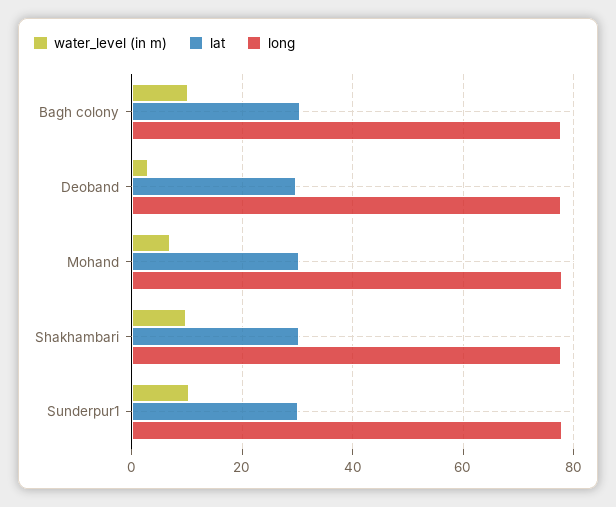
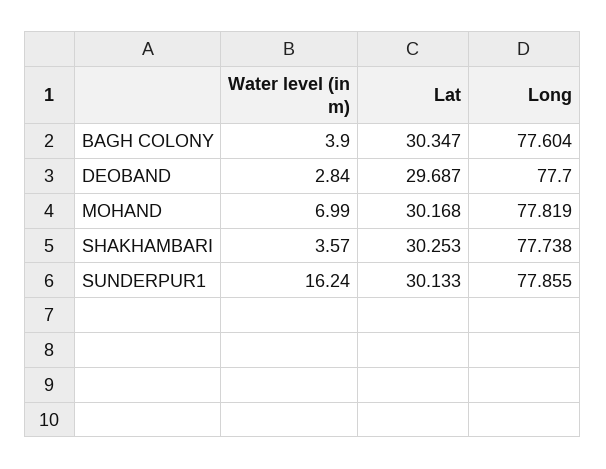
water_level (in m), Bagh colony: 10 -> 3.9
water_level (in m), Shakhambari: 10 -> 3.57
water_level (in m), Sunderpur1: 10 -> 16.24

